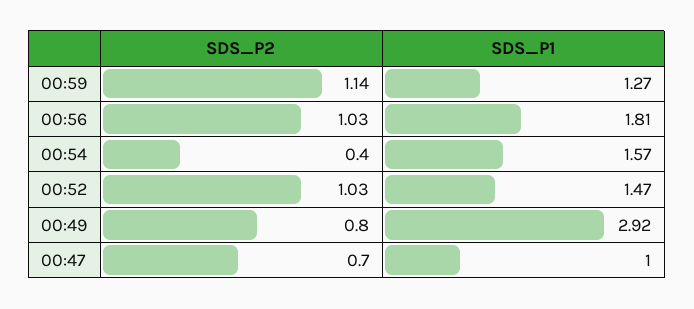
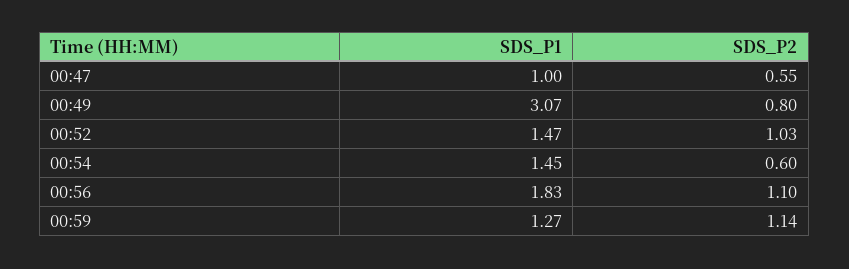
SDS_P2, 00:56: 1.03 -> 1.1
SDS_P1, 00:56: 1.81 -> 1.83
SDS_P2, 00:54: 0.4 -> 0.6
SDS_P1, 00:54: 1.57 -> 1.45
SDS_P1, 00:49: 2.92 -> 3.07
SDS_P2, 00:47: 0.7 -> 0.55

